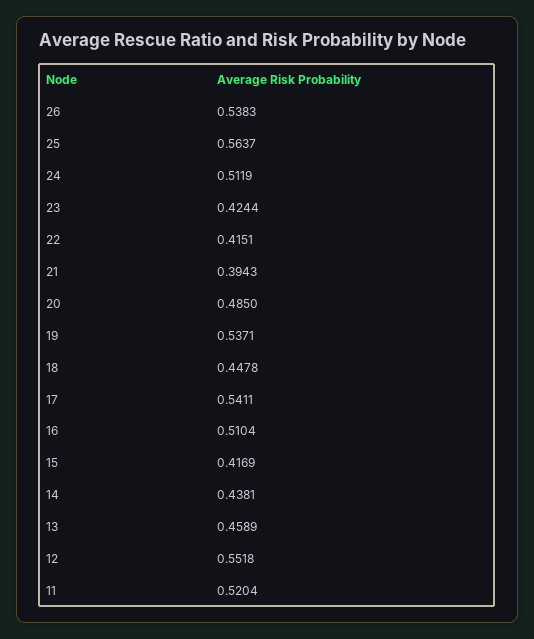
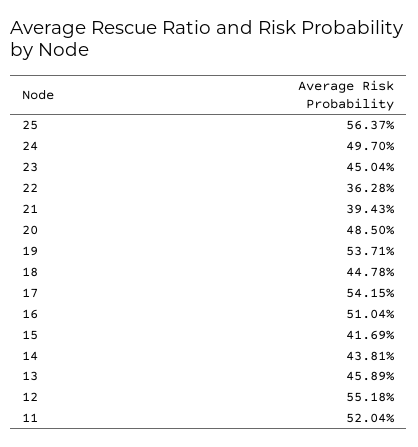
26: 0.5383 -> none
24: 0.5119 -> 0.497
23: 0.4244 -> 0.4504
22: 0.4151 -> 0.3628
17: 0.5411 -> 0.5415

